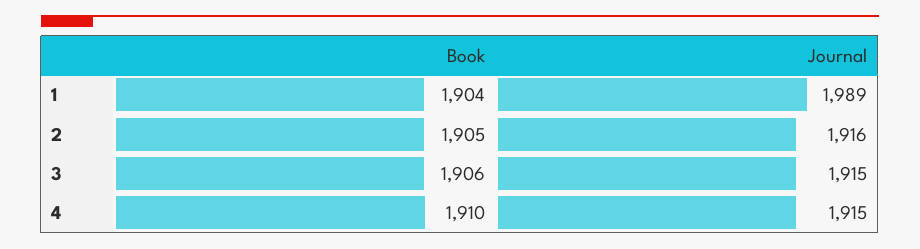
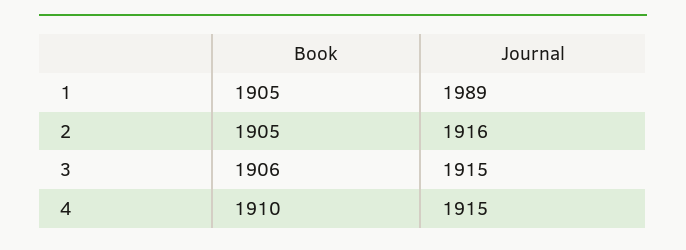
Book, 1: 1904 -> 1905

